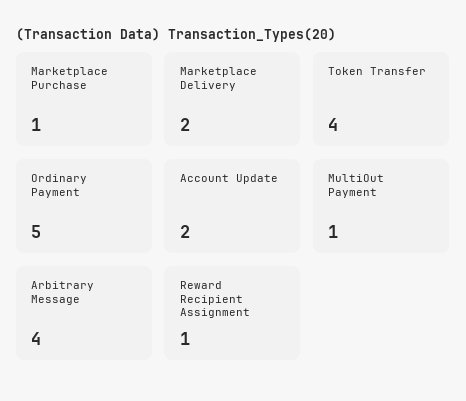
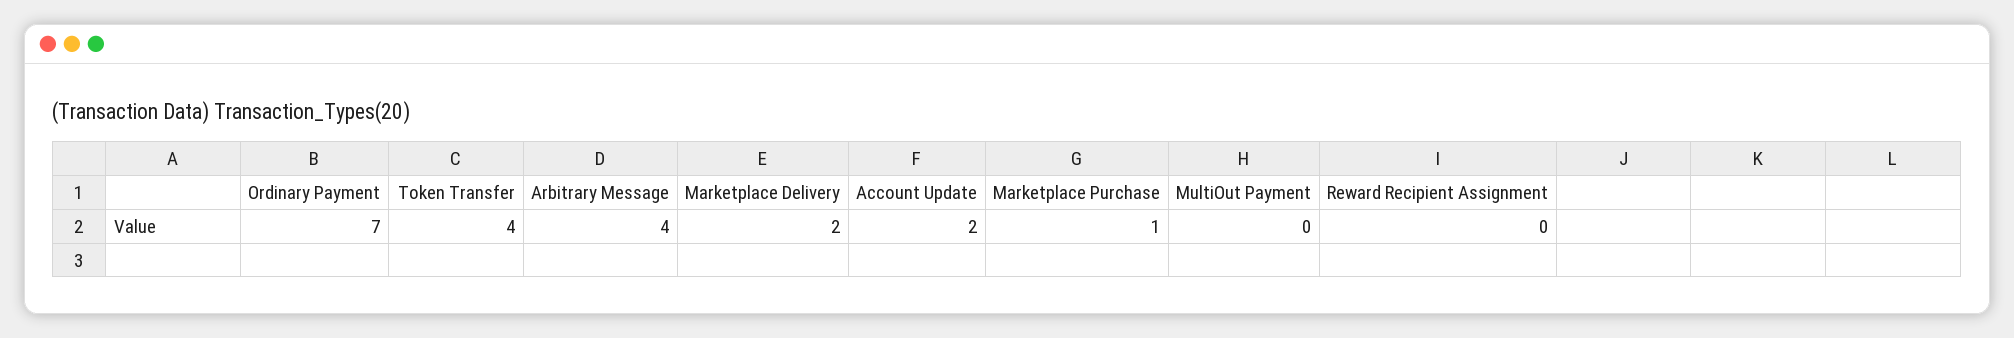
Ordinary Payment: 5 -> 7
MultiOut Payment: 1 -> 0
Reward Recipient Assignment: 1 -> 0

